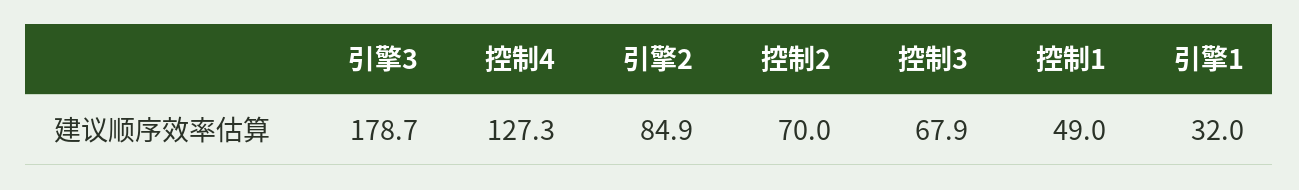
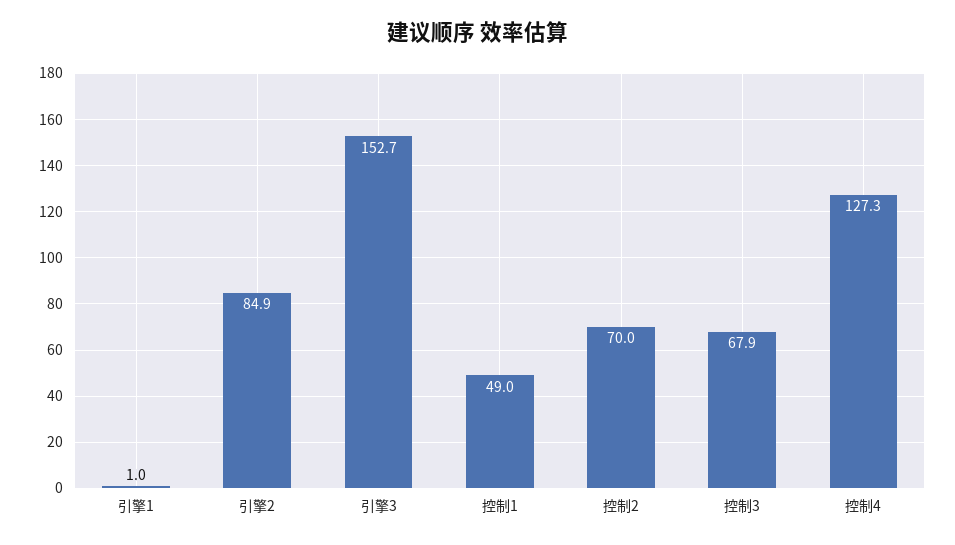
引擎3: 178.7 -> 152.7
引擎1: 32 -> 1

